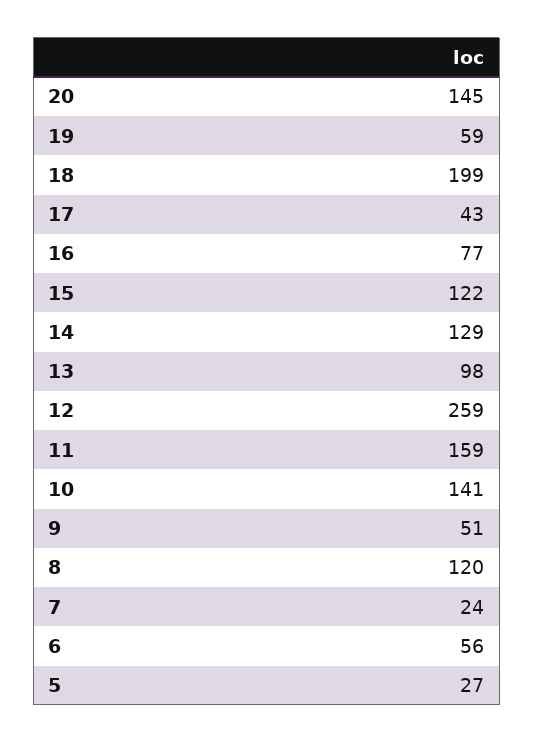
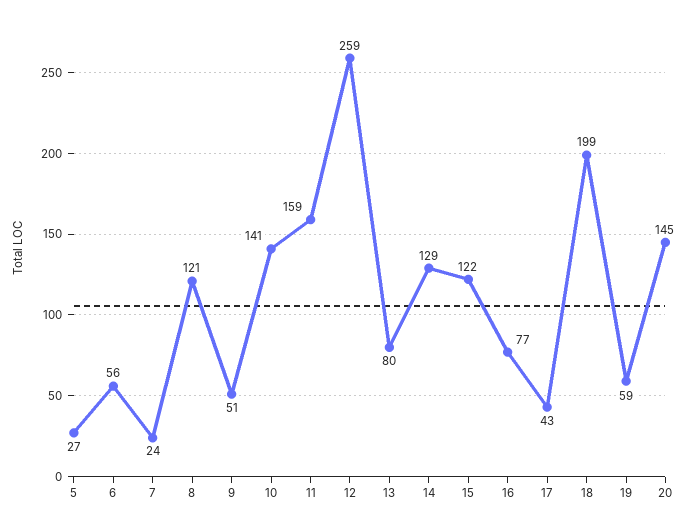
13: 98 -> 80
8: 120 -> 121

